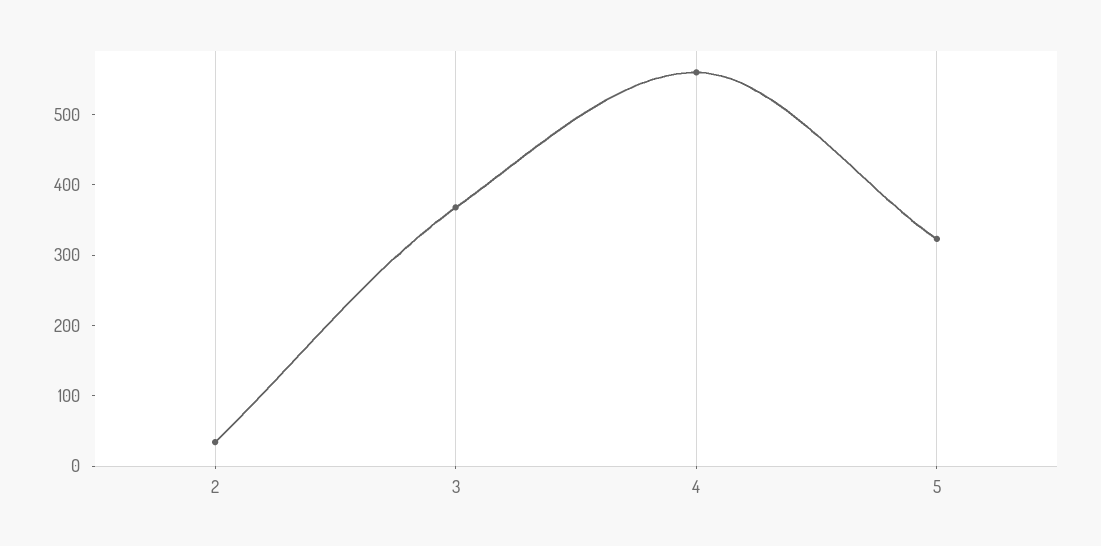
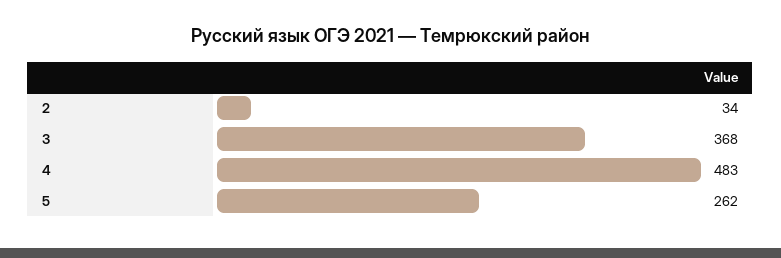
4: 560 -> 483
5: 320 -> 262

